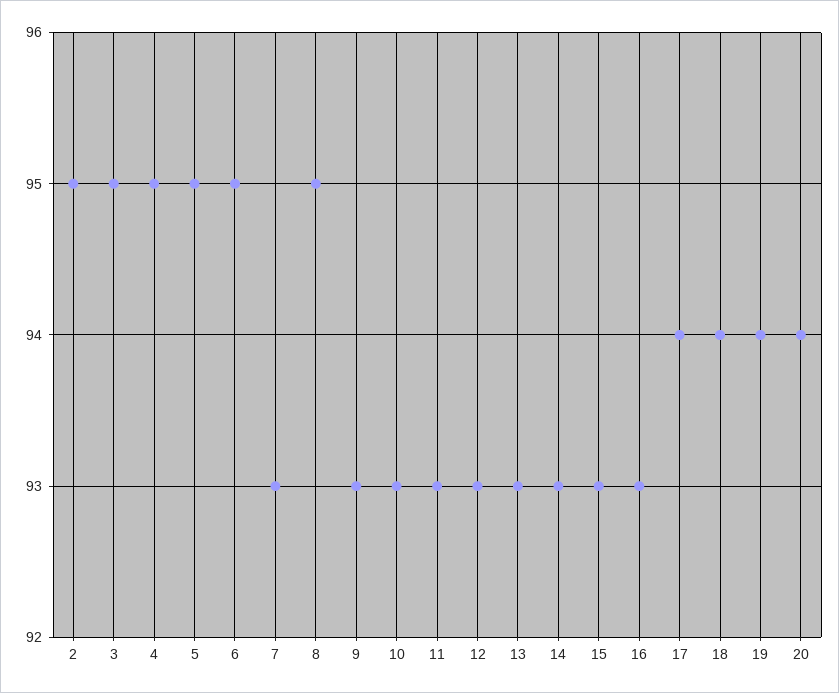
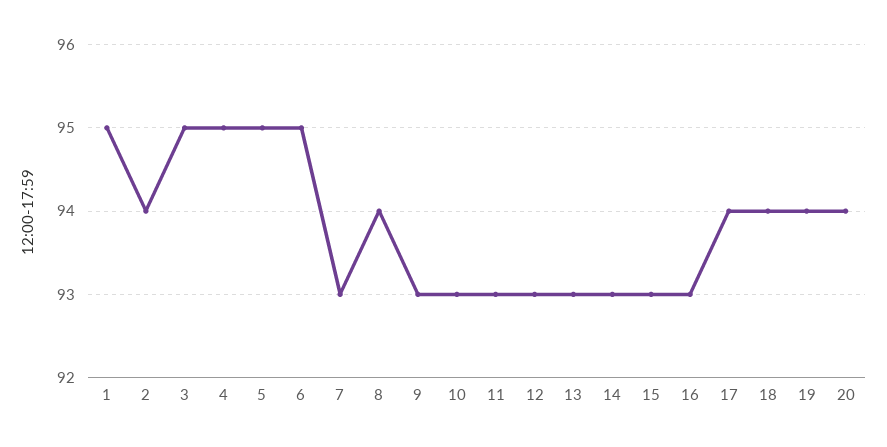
2: 95 -> 94
8: 95 -> 94
1: none -> 95

